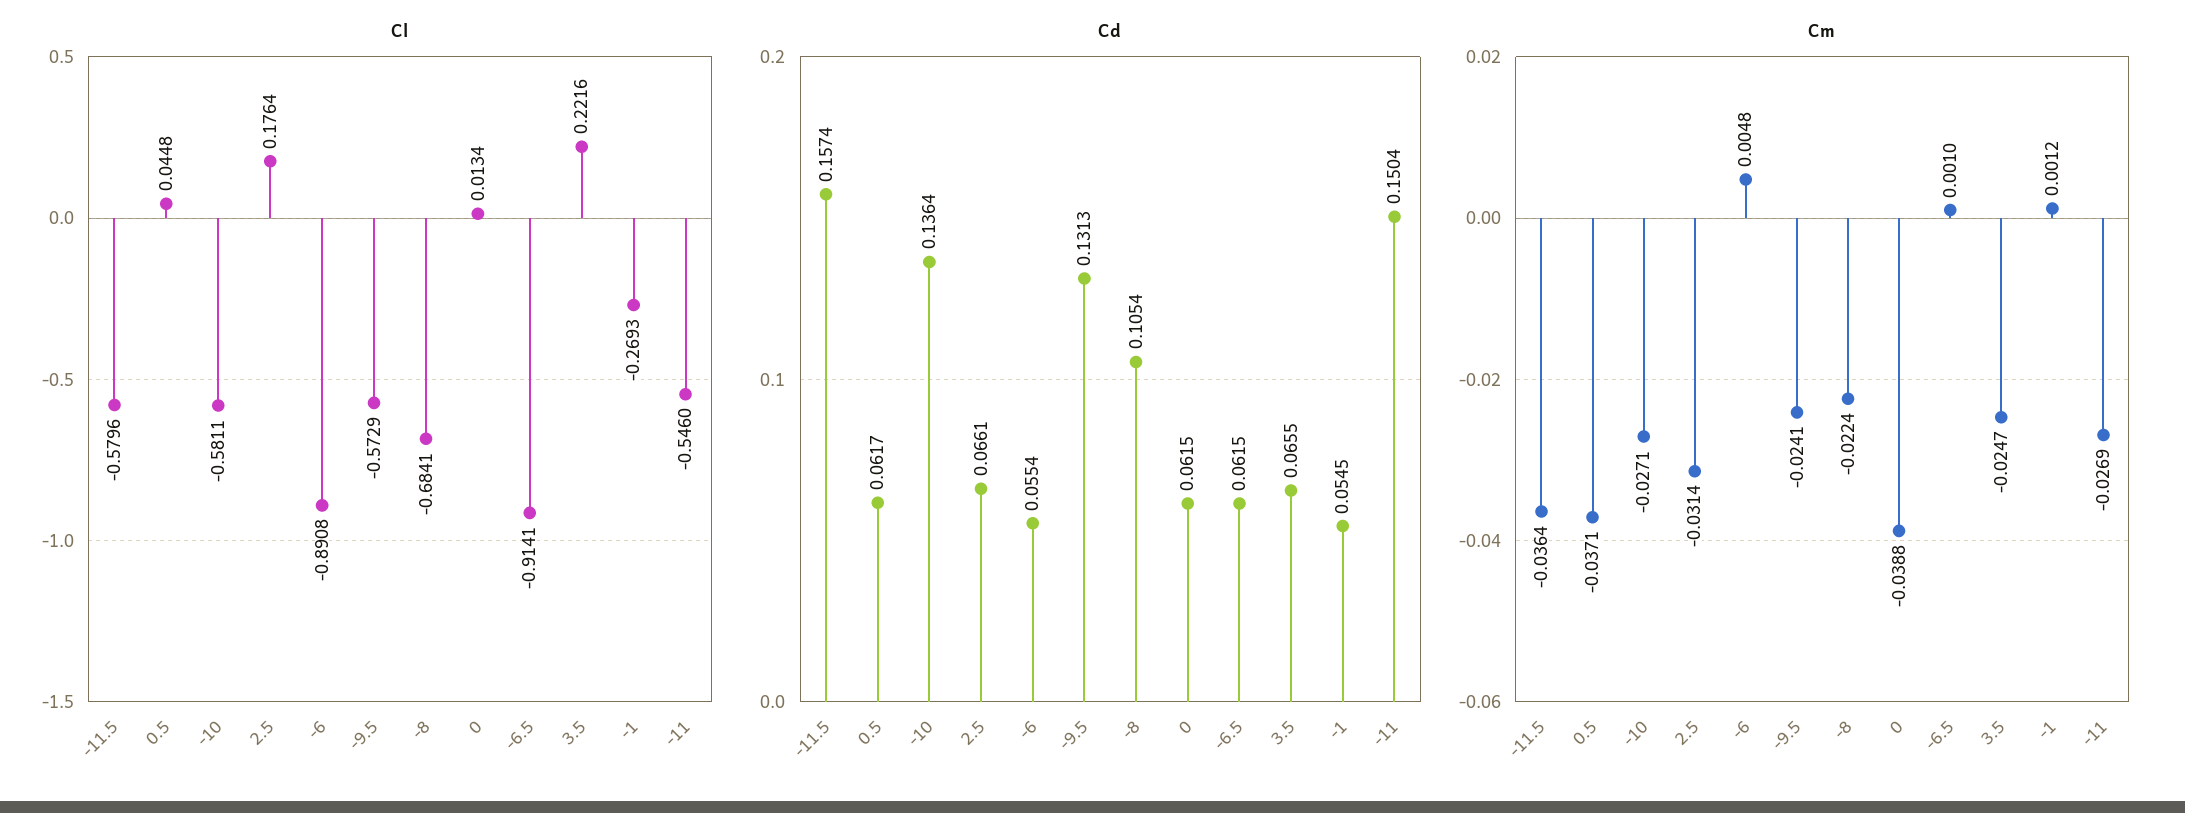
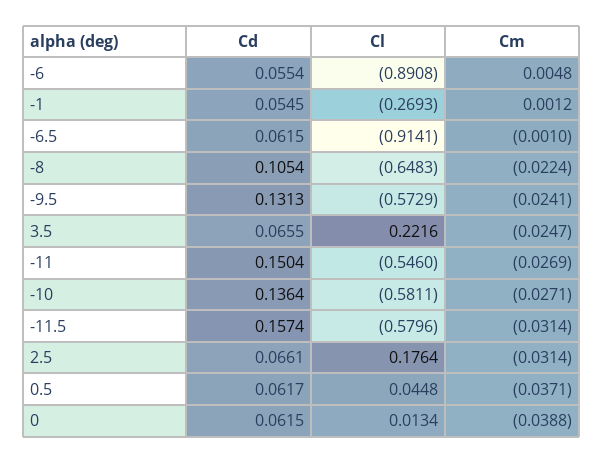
Cl, -8: -0.6841 -> -0.6483
Cm, -11.5: -0.0364 -> -0.0314
Cm, -6.5: 0.001 -> -0.001

